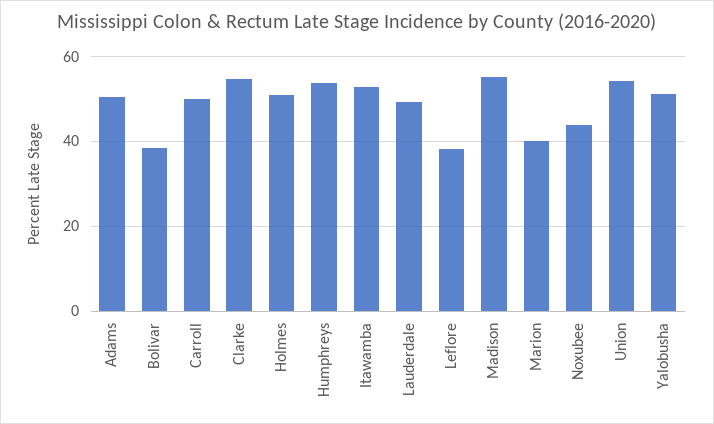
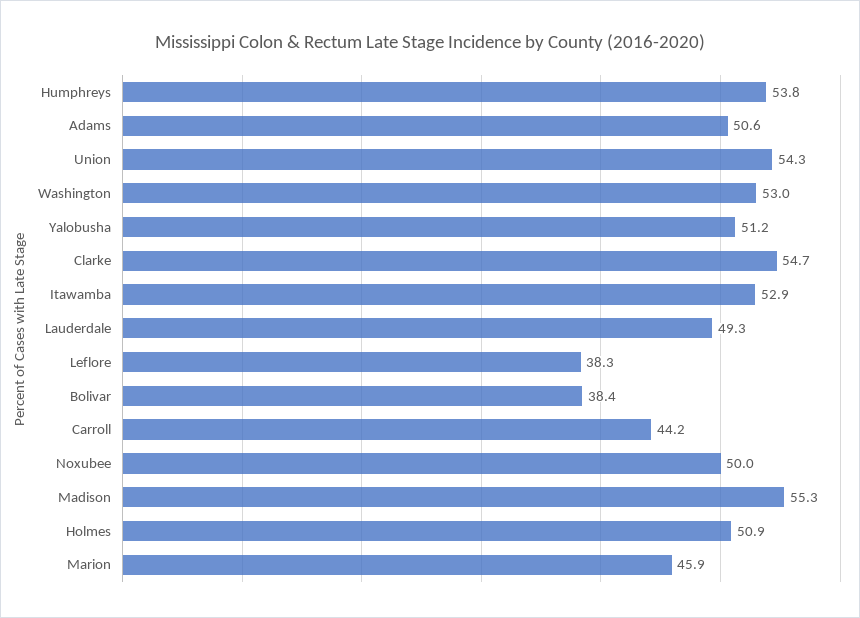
Carroll: 50 -> 44.2
Marion: 40 -> 45.9
Noxubee: 44 -> 50
Washington: none -> 53

